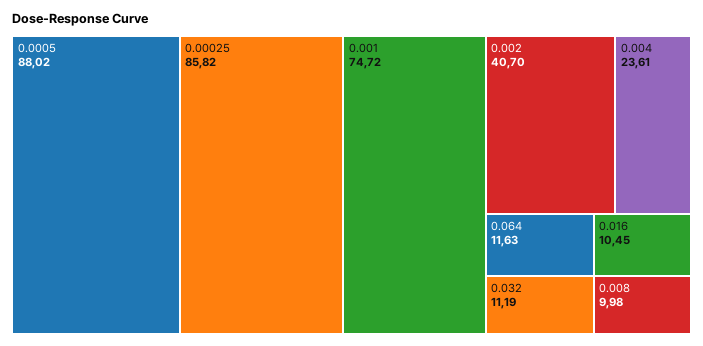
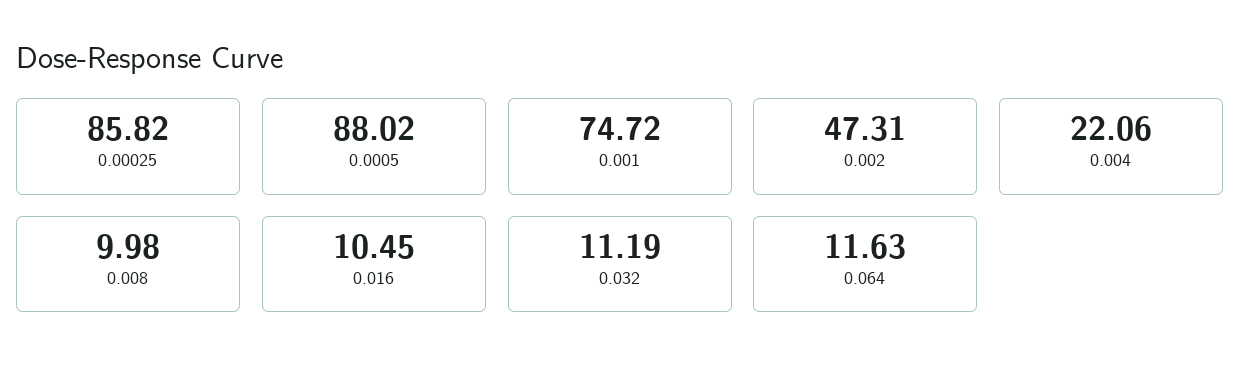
0.002: 40.7 -> 47.31
0.004: 23.61 -> 22.06

